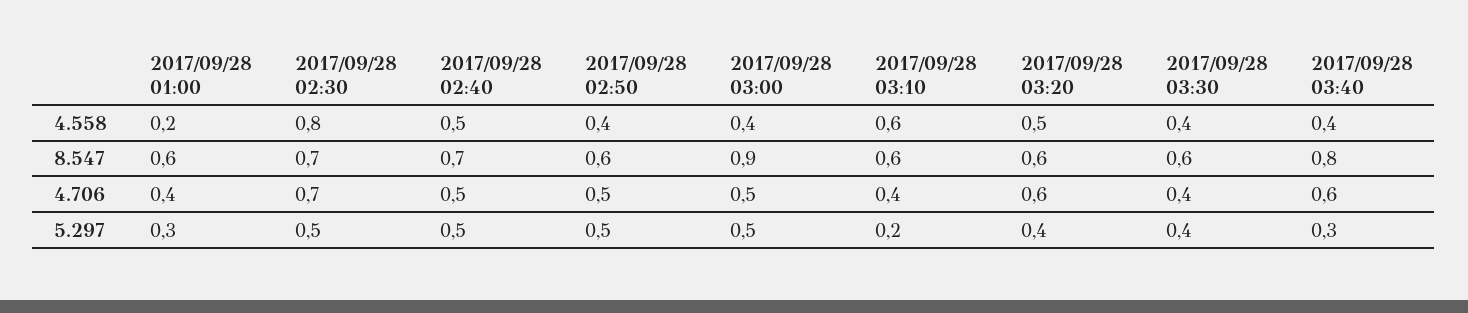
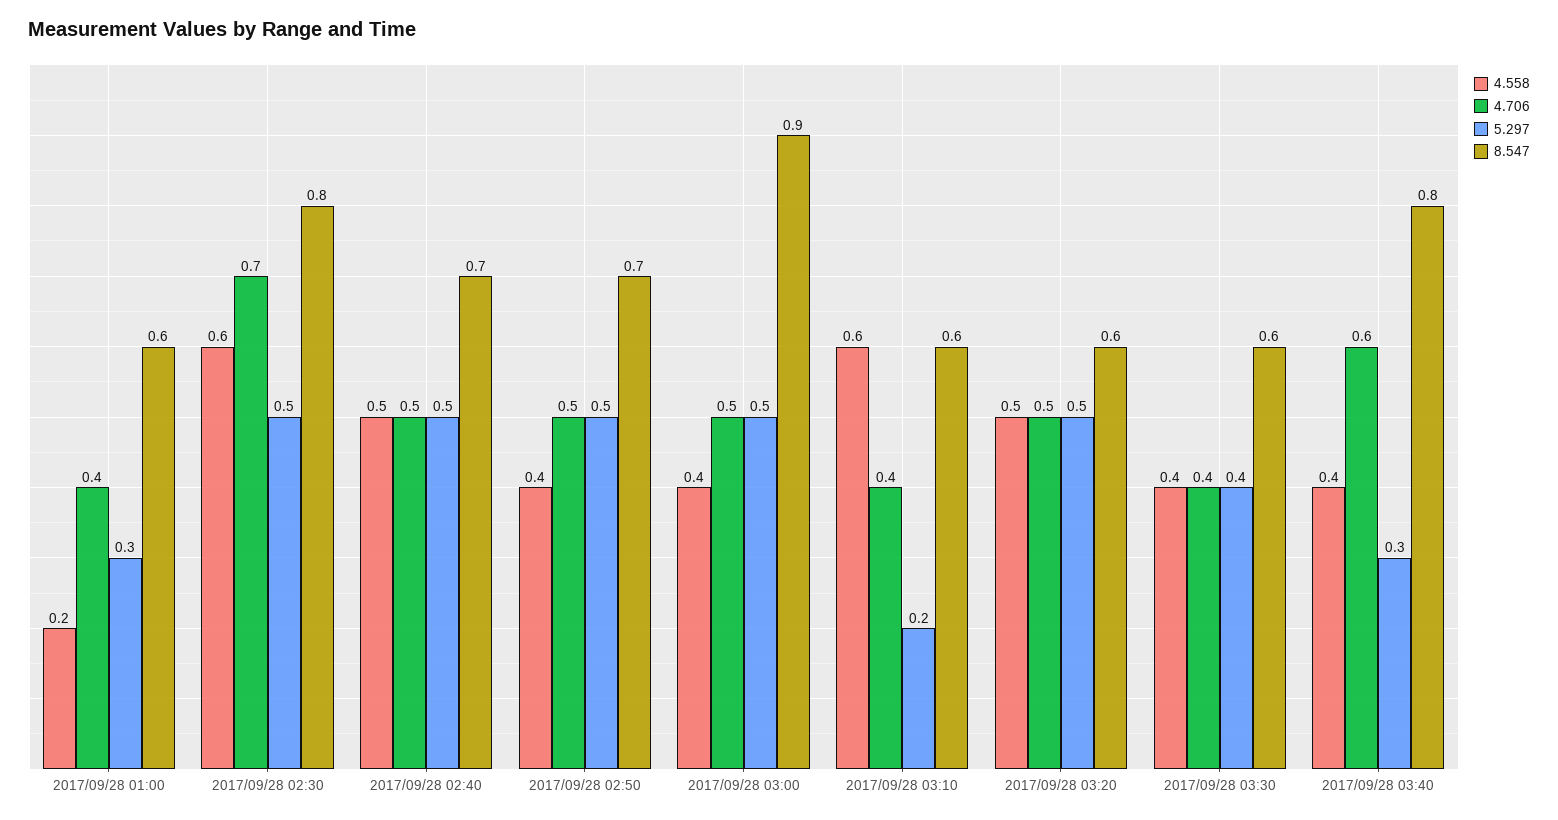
4.558, 2017/09/28 02:30: 0.8 -> 0.6
8.547, 2017/09/28 02:30: 0.7 -> 0.8
8.547, 2017/09/28 02:50: 0.6 -> 0.7
4.706, 2017/09/28 03:20: 0.6 -> 0.5
5.297, 2017/09/28 03:20: 0.4 -> 0.5

